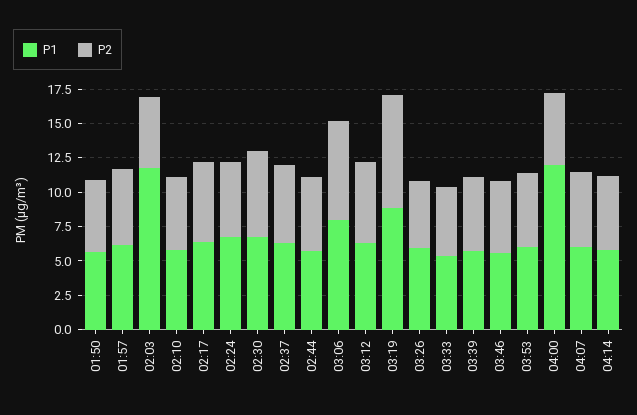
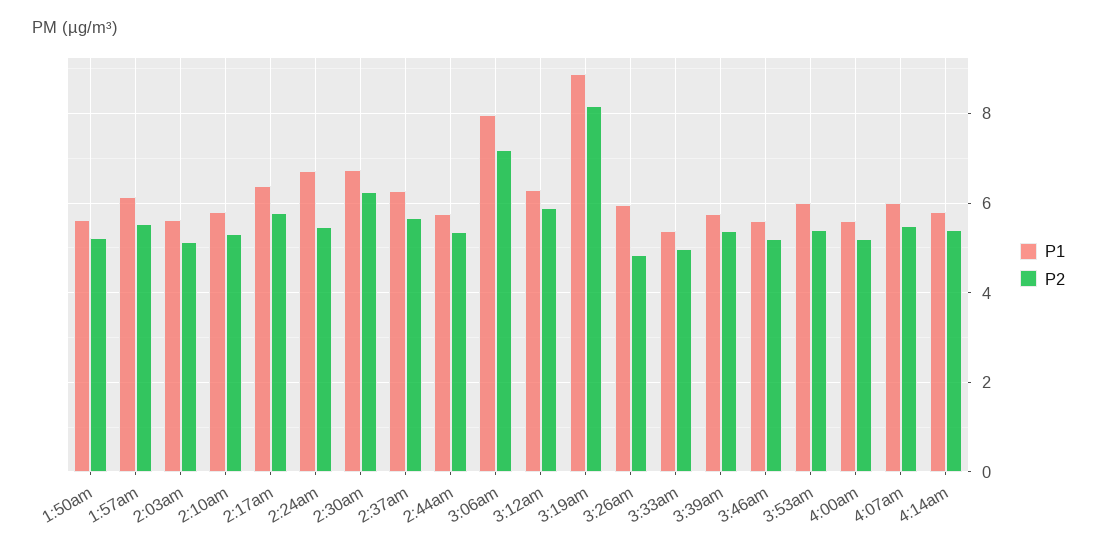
P1, 02:03: 12.5 -> 5.6
P1, 04:00: 12.5 -> 5.6

